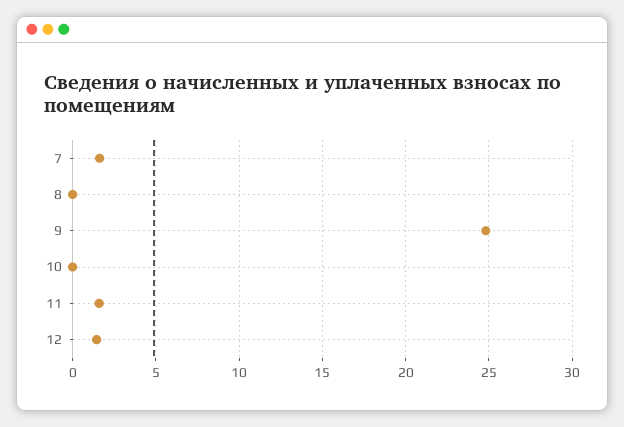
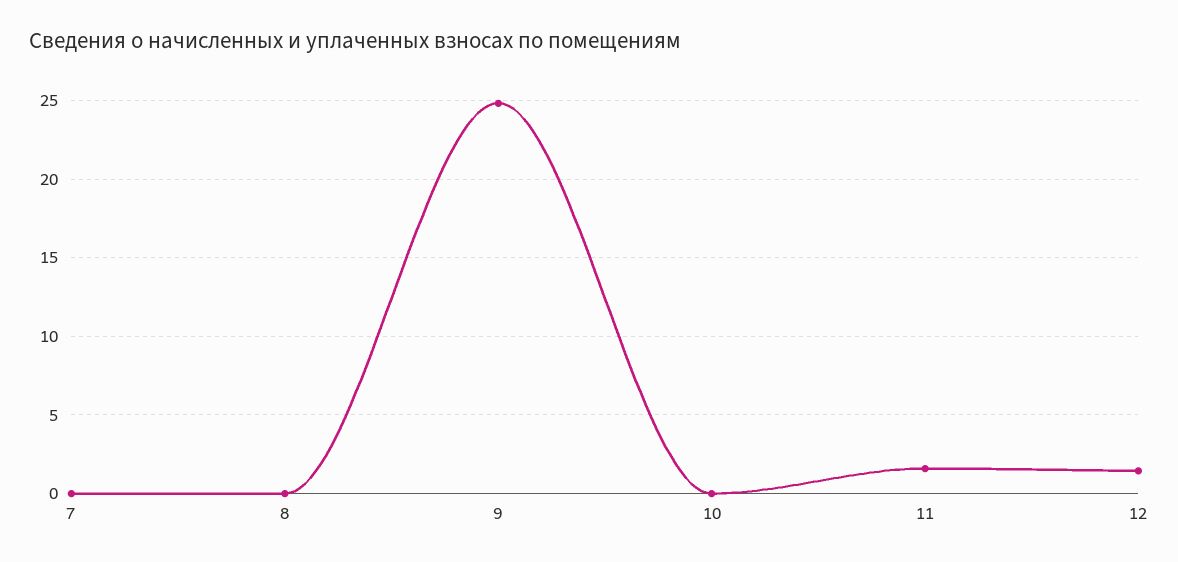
7: 1.5 -> 0

